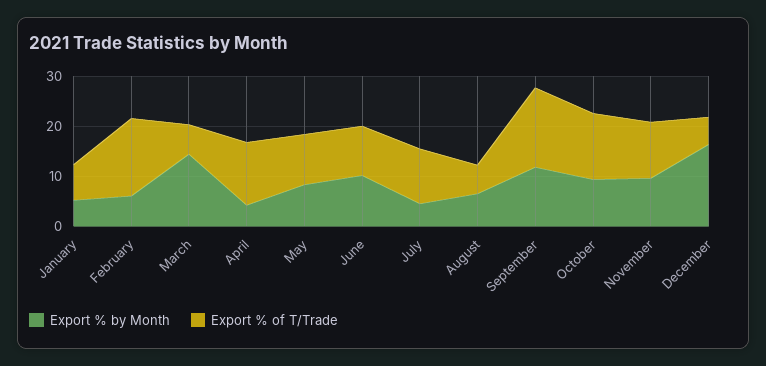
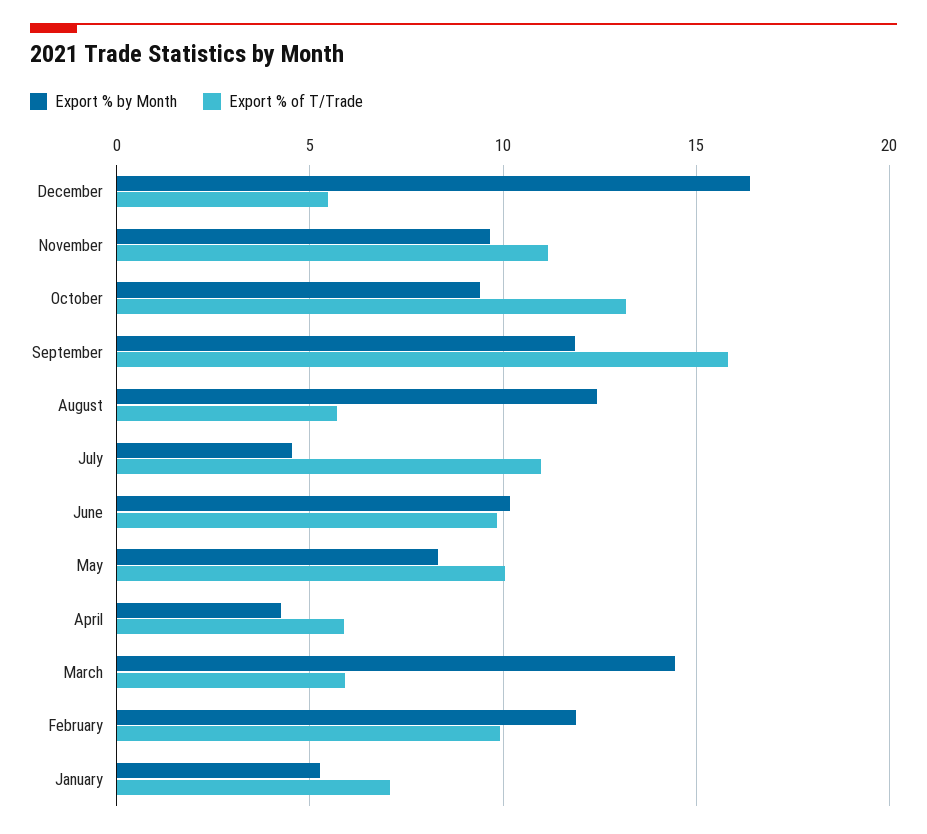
Export % by Month, February: 6 -> 12
Export % of T/Trade, February: 16 -> 10
Export % of T/Trade, April: 12 -> 6
Export % by Month, August: 6 -> 12.5

